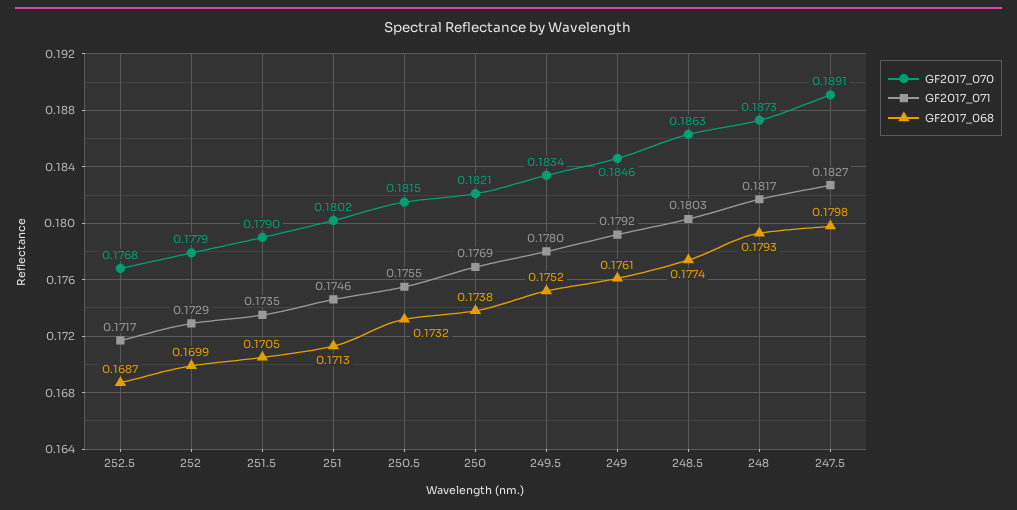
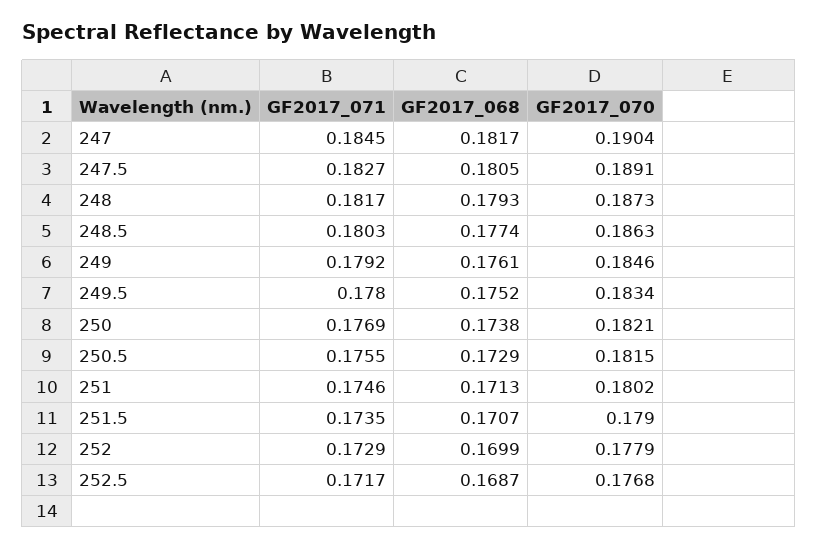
GF2017_068, 251.5: 0.1705 -> 0.1707
GF2017_068, 250.5: 0.1732 -> 0.1729
GF2017_068, 247.5: 0.1798 -> 0.1805
GF2017_071, 247: none -> 0.1845
GF2017_068, 247: none -> 0.1817
GF2017_070, 247: none -> 0.1904

